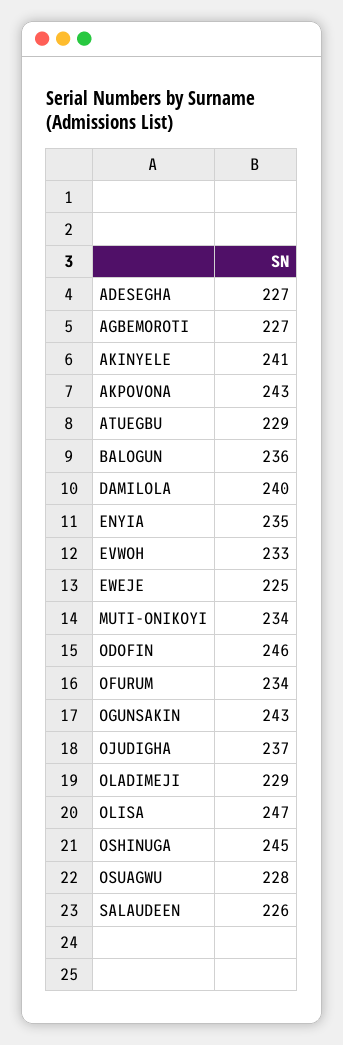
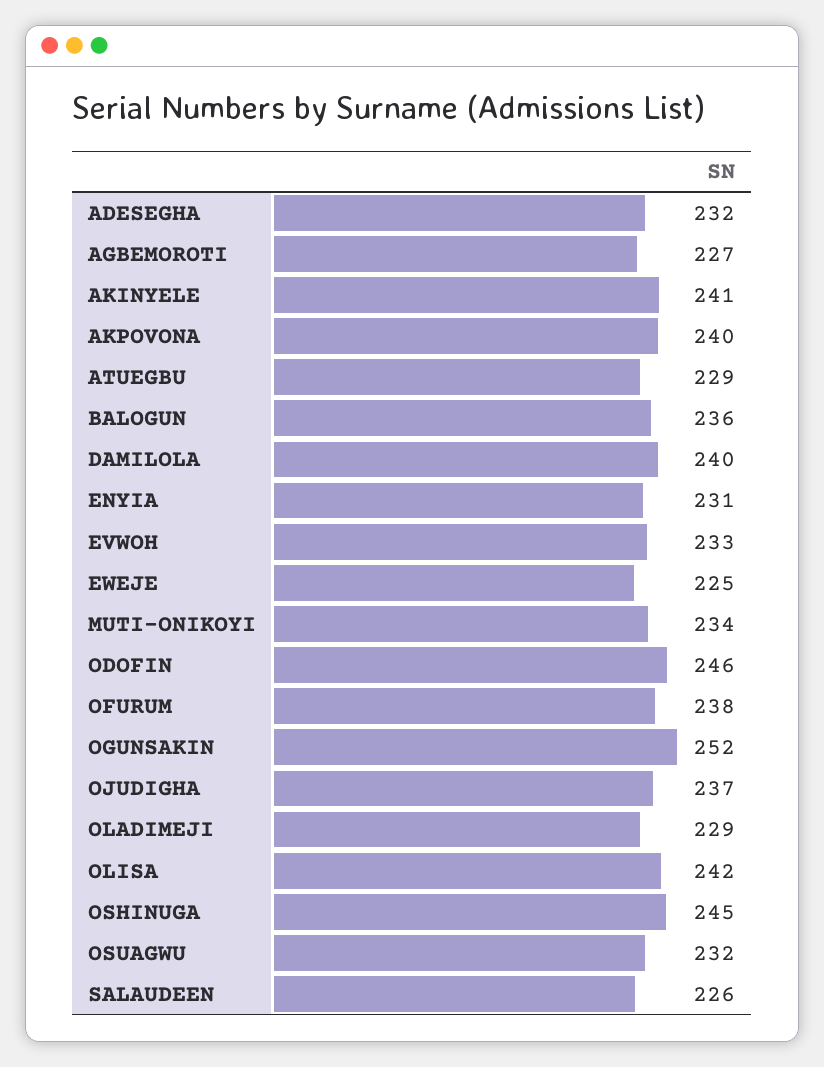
ADESEGHA: 227 -> 232
AKPOVONA: 243 -> 240
ENYIA: 235 -> 231
OFURUM: 234 -> 238
OGUNSAKIN: 243 -> 252
OLISA: 247 -> 242
OSUAGWU: 228 -> 232

